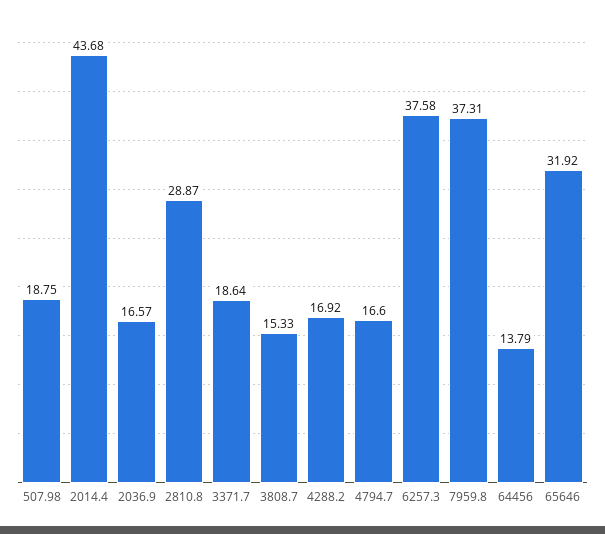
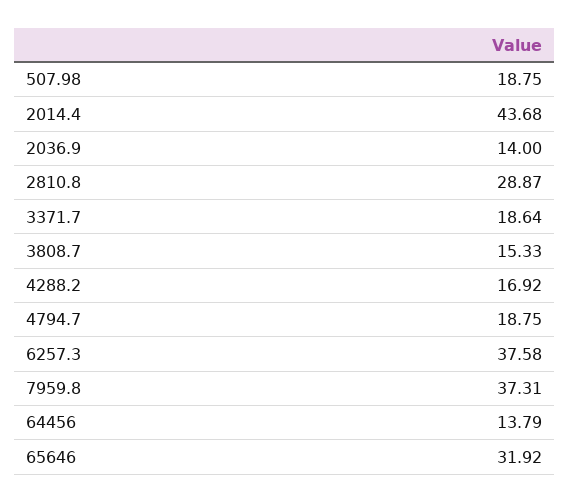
2036.9: 16.57 -> 14
4794.7: 16.6 -> 18.75

